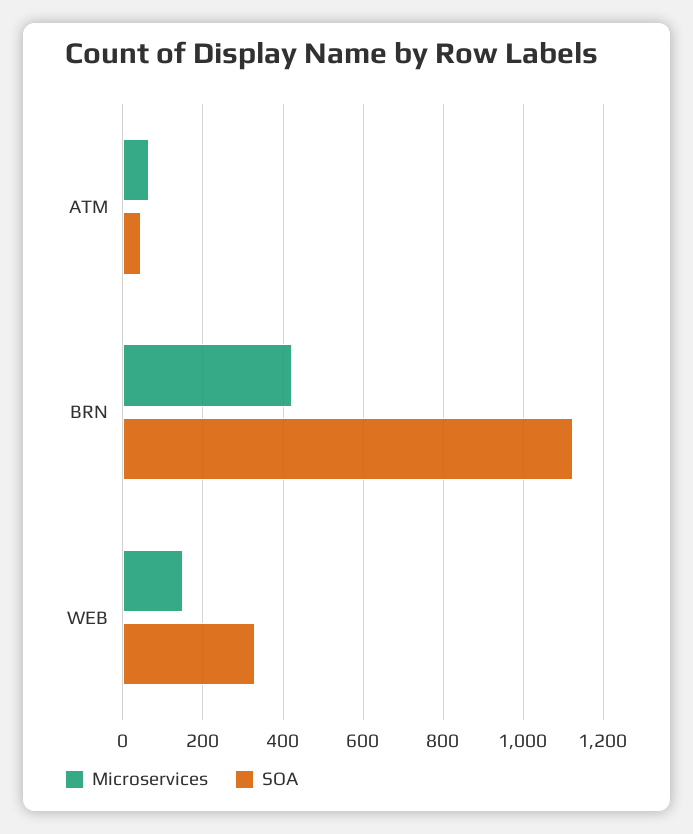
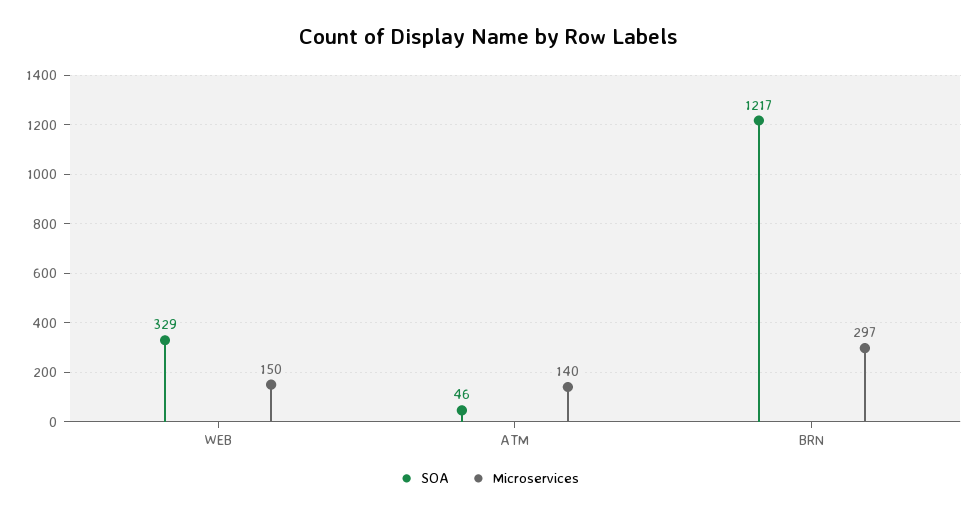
Microservices, ATM: 60 -> 140
Microservices, BRN: 420 -> 297
SOA, BRN: 1120 -> 1217

